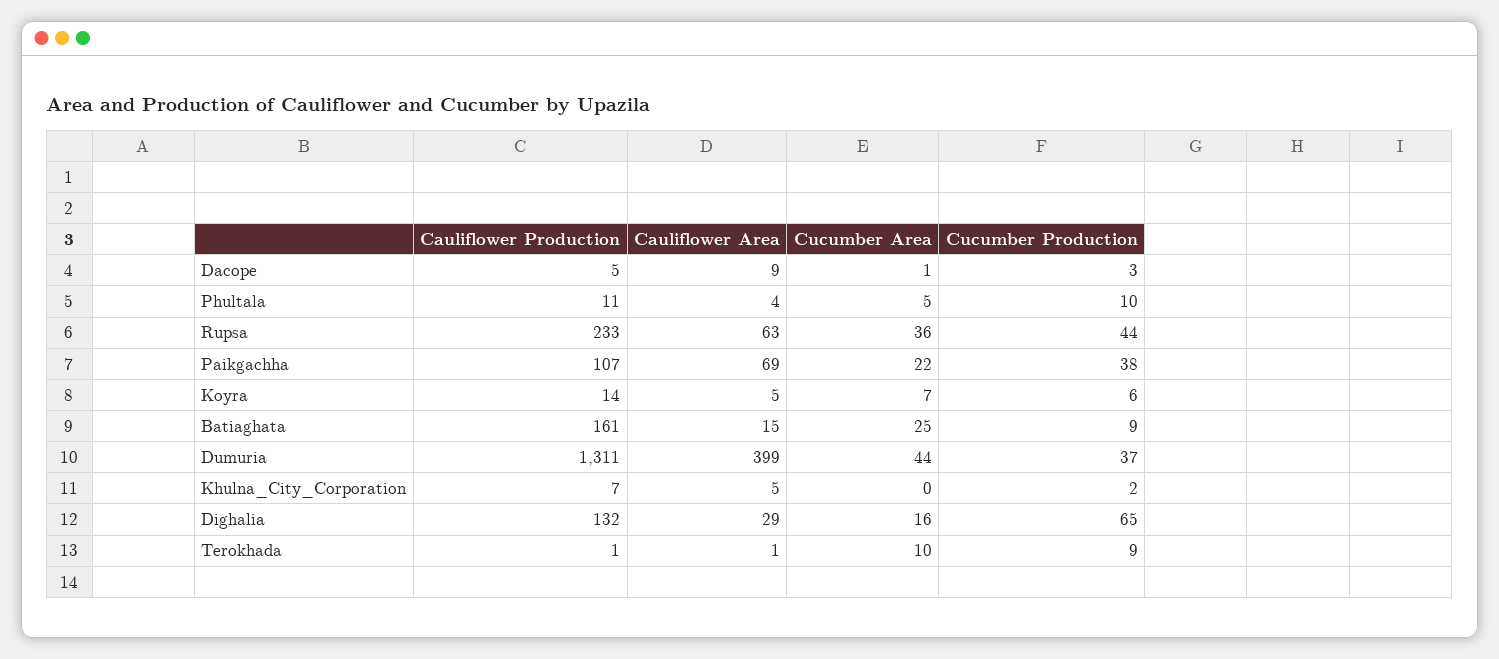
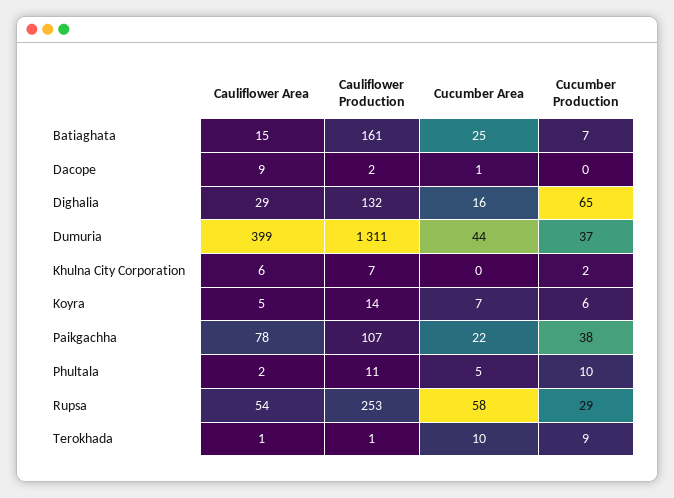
Cauliflower Production, Dacope: 5 -> 2
Cucumber Production, Dacope: 3 -> 0
Cauliflower Area, Phultala: 4 -> 2
Cauliflower Production, Rupsa: 233 -> 253
Cauliflower Area, Rupsa: 63 -> 54
Cucumber Area, Rupsa: 36 -> 58
Cucumber Production, Rupsa: 44 -> 29
Cauliflower Area, Paikgachha: 69 -> 78
Cucumber Production, Batiaghata: 9 -> 7
Cauliflower Area, Khulna_City_Corporation: 5 -> 6

